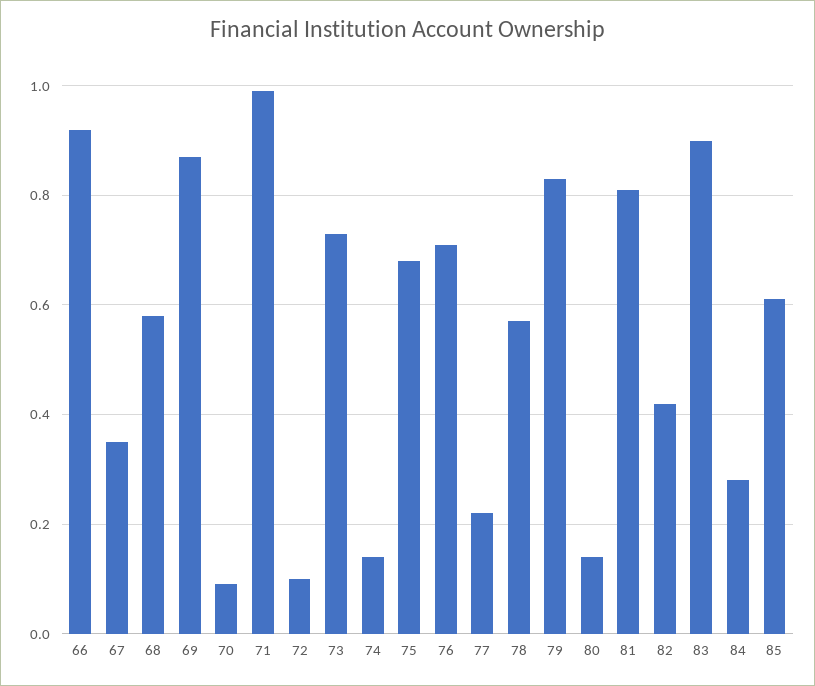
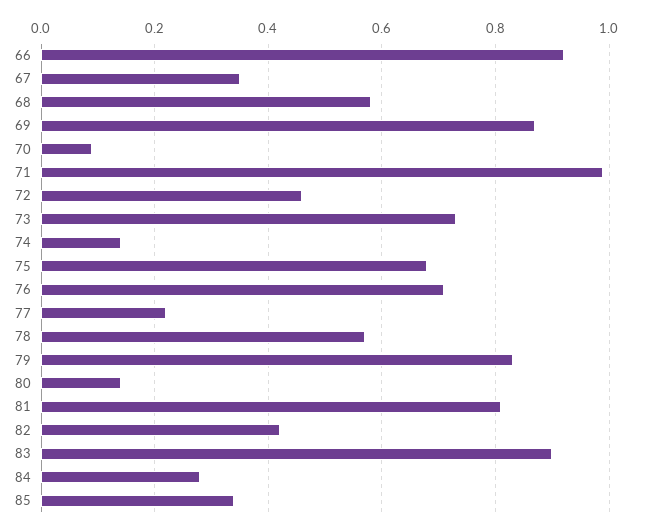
72: 0.1 -> 0.45
85: 0.6 -> 0.35

